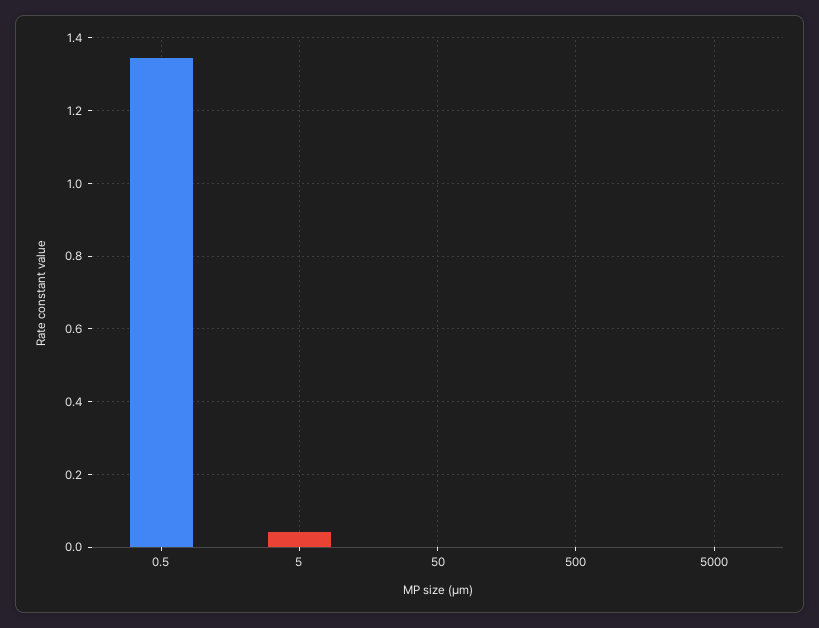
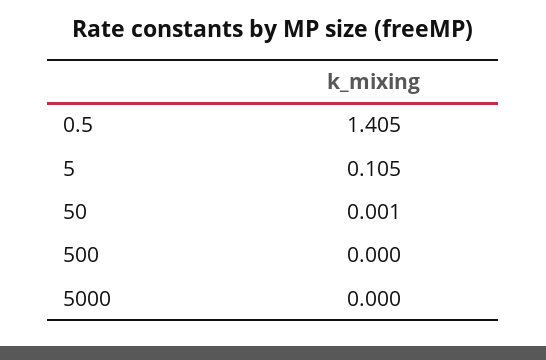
0.5: 1.34 -> 1.405
5: 0.04 -> 0.105

